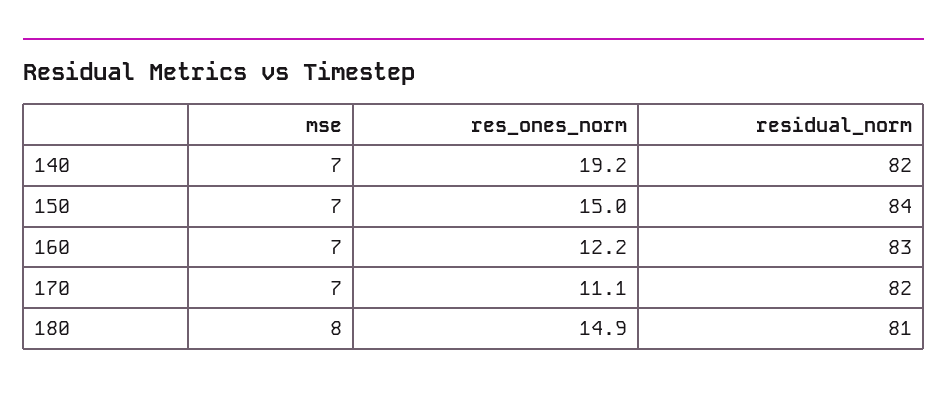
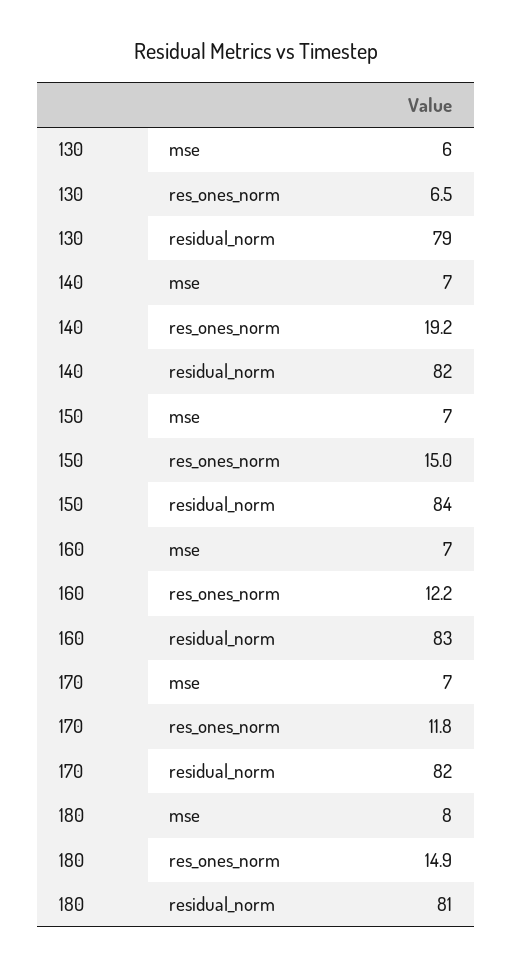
res_ones_norm, 170: 11.1 -> 11.8
mse, 130: none -> 6
res_ones_norm, 130: none -> 6.5
residual_norm, 130: none -> 79

